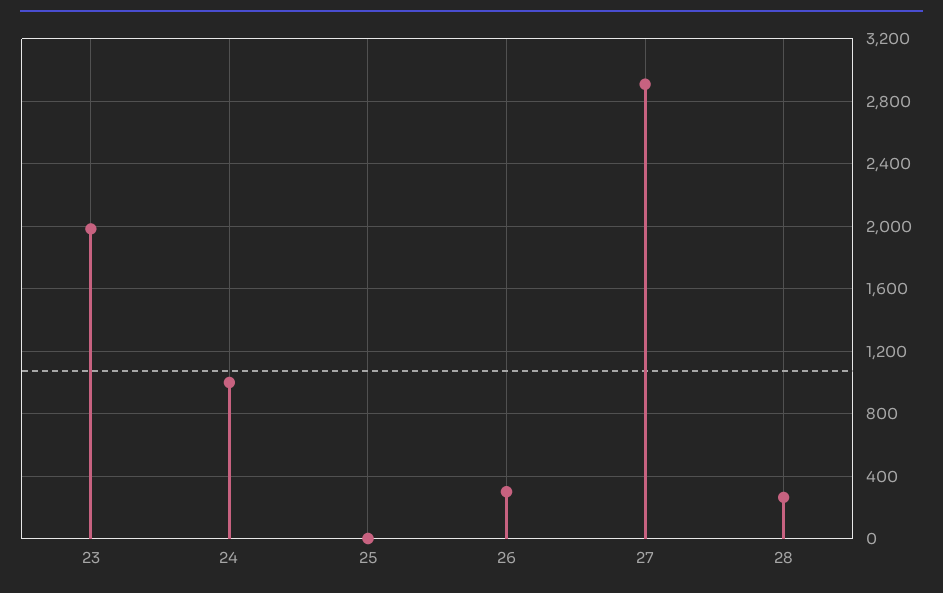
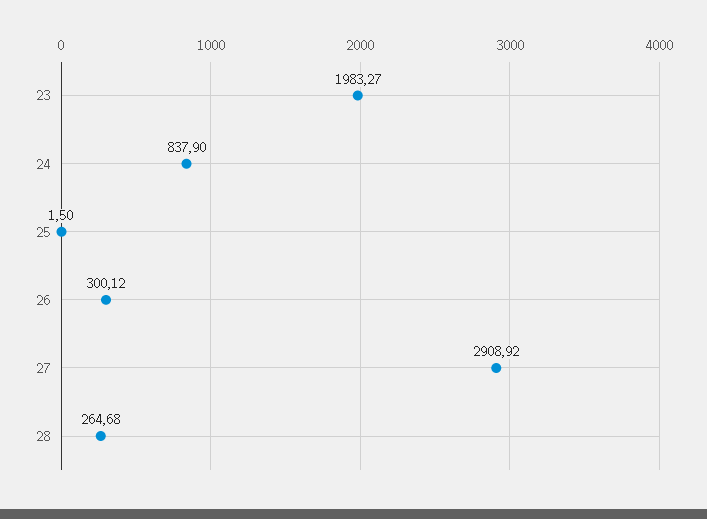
24: 1000 -> 837.9

